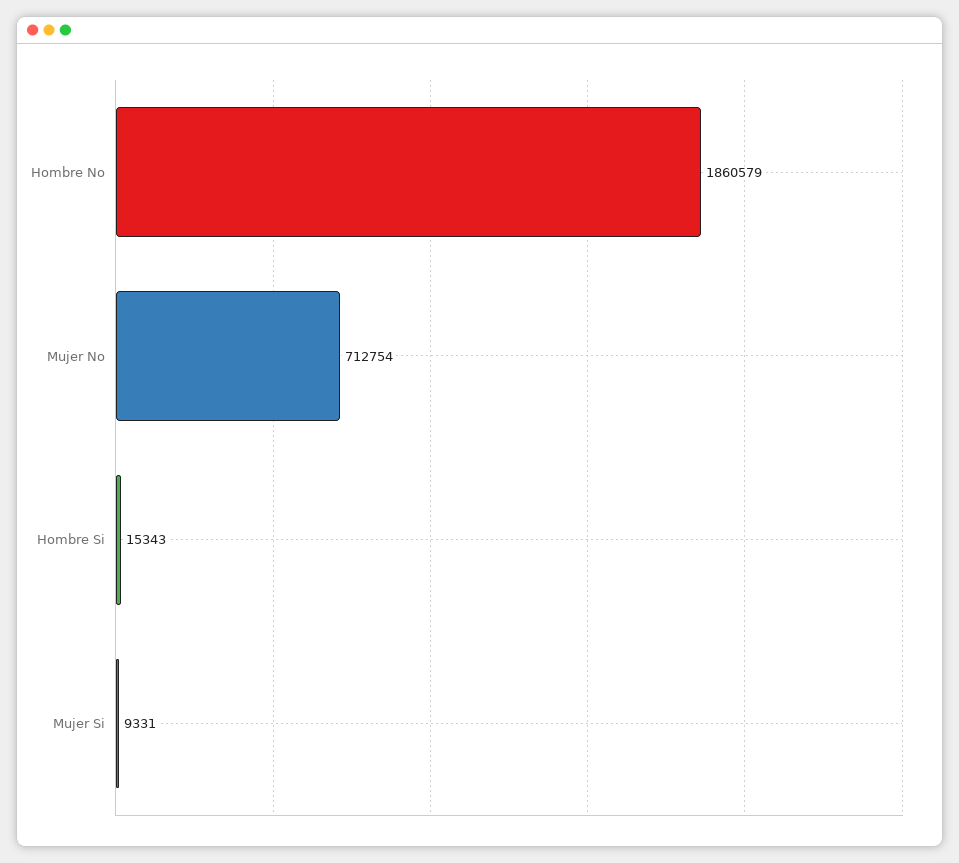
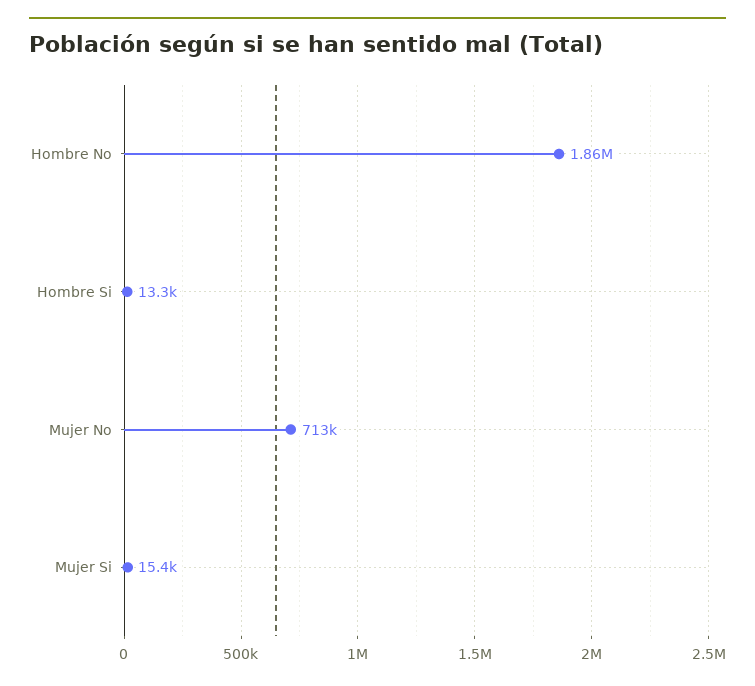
Hombre Si: 15343 -> 13300
Mujer Si: 9331 -> 15400

